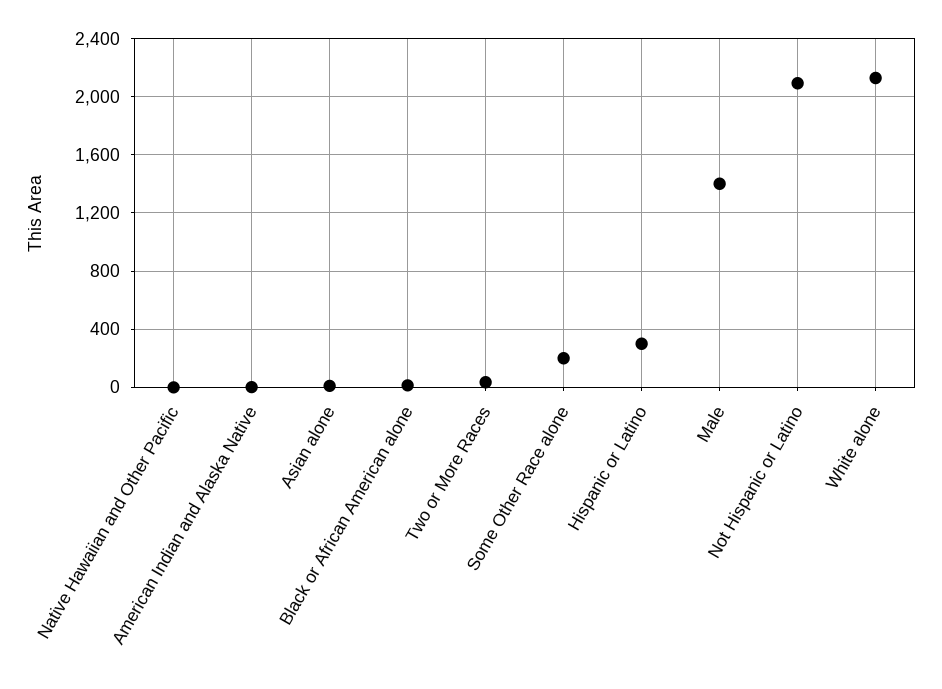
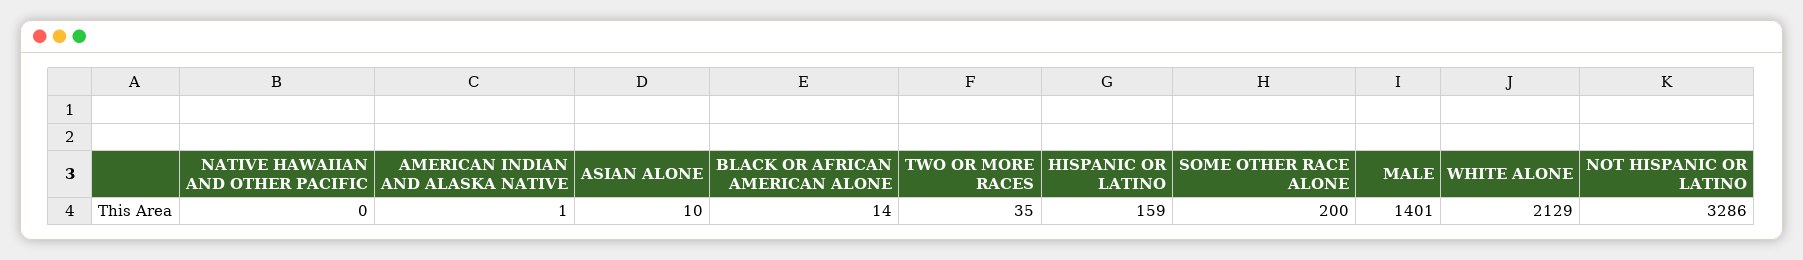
Hispanic or Latino: 300 -> 159
Not Hispanic or Latino: 2100 -> 3286

